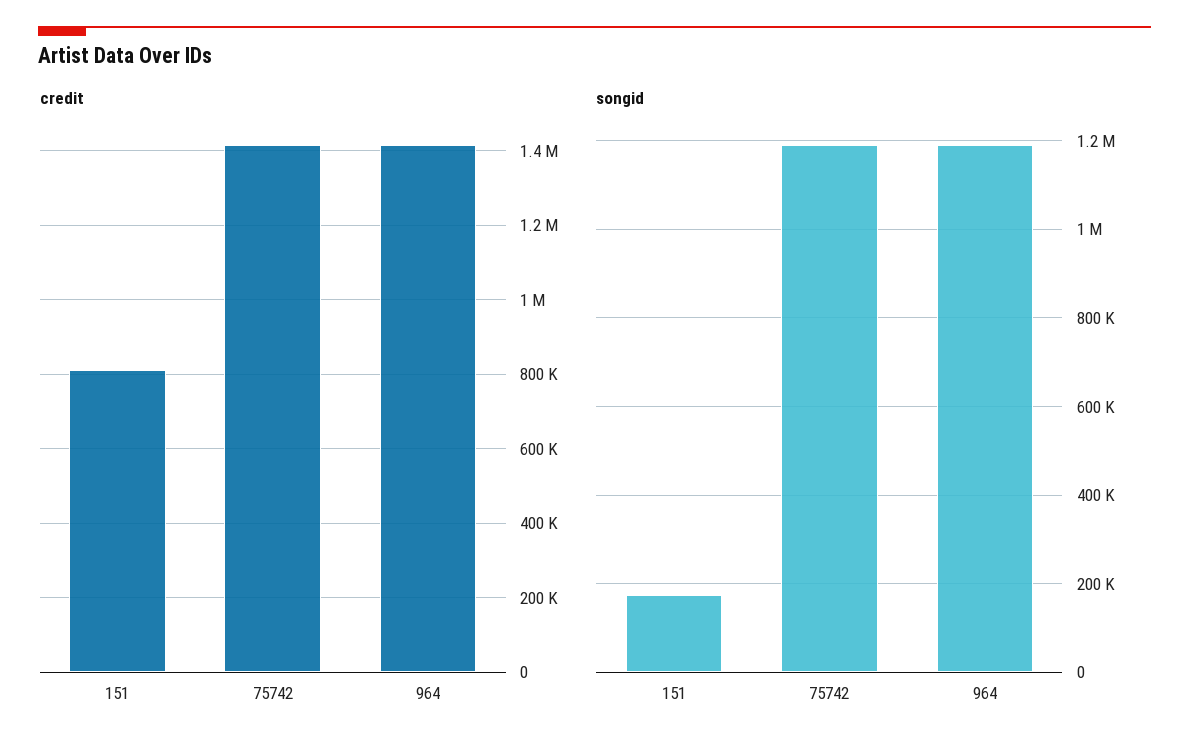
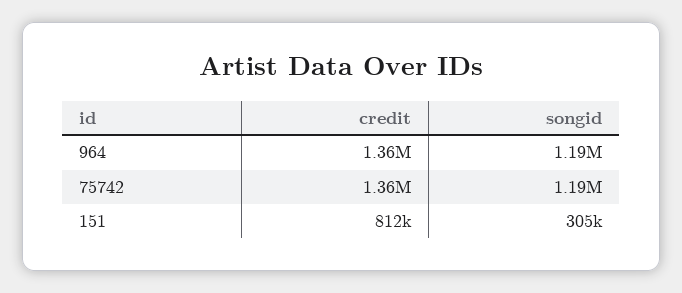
credit, 75742: 1420000 -> 1360000
credit, 964: 1420000 -> 1360000
songid, 151: 180000 -> 305000

